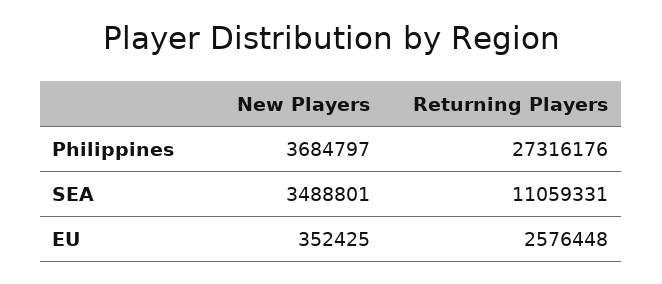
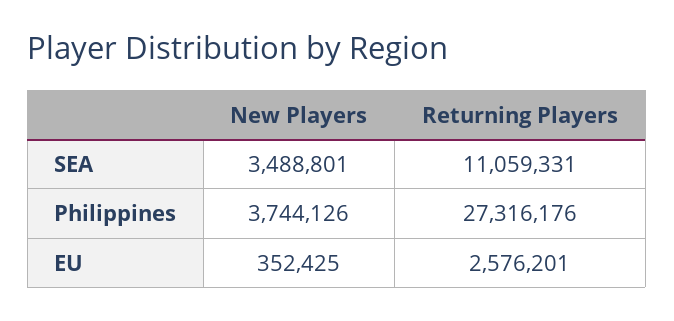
New Players, Philippines: 3684797 -> 3744126
Returning Players, EU: 2576448 -> 2576201

